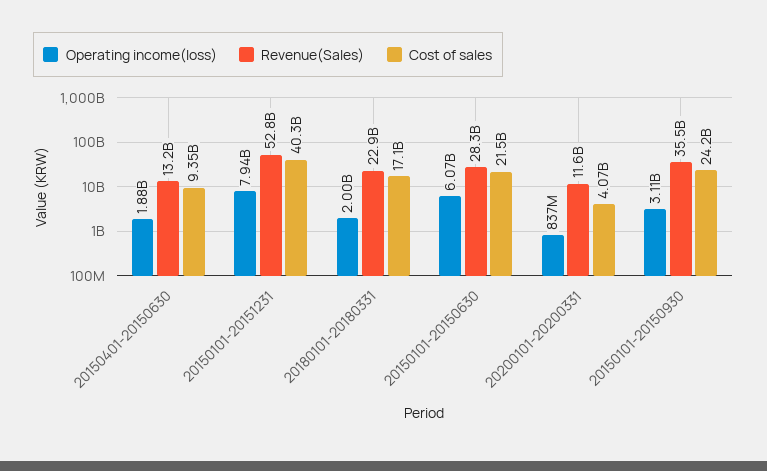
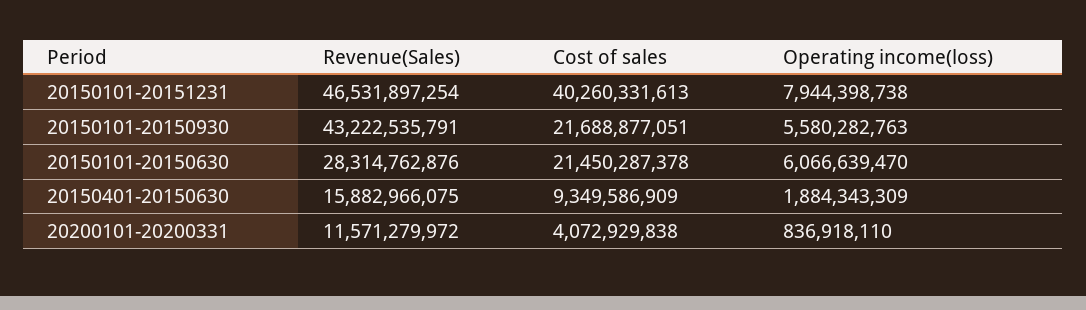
Revenue(Sales), 20150401-20150630: 13200000000 -> 15882966075
Revenue(Sales), 20150101-20151231: 52800000000 -> 46531897254
Operating income(loss), 20180101-20180331: 2000000000 -> none
Revenue(Sales), 20180101-20180331: 22900000000 -> none
Cost of sales, 20180101-20180331: 17100000000 -> none
Operating income(loss), 20150101-20150930: 3110000000 -> 5580282763
Revenue(Sales), 20150101-20150930: 35500000000 -> 43222535791
Cost of sales, 20150101-20150930: 24200000000 -> 21688877051

